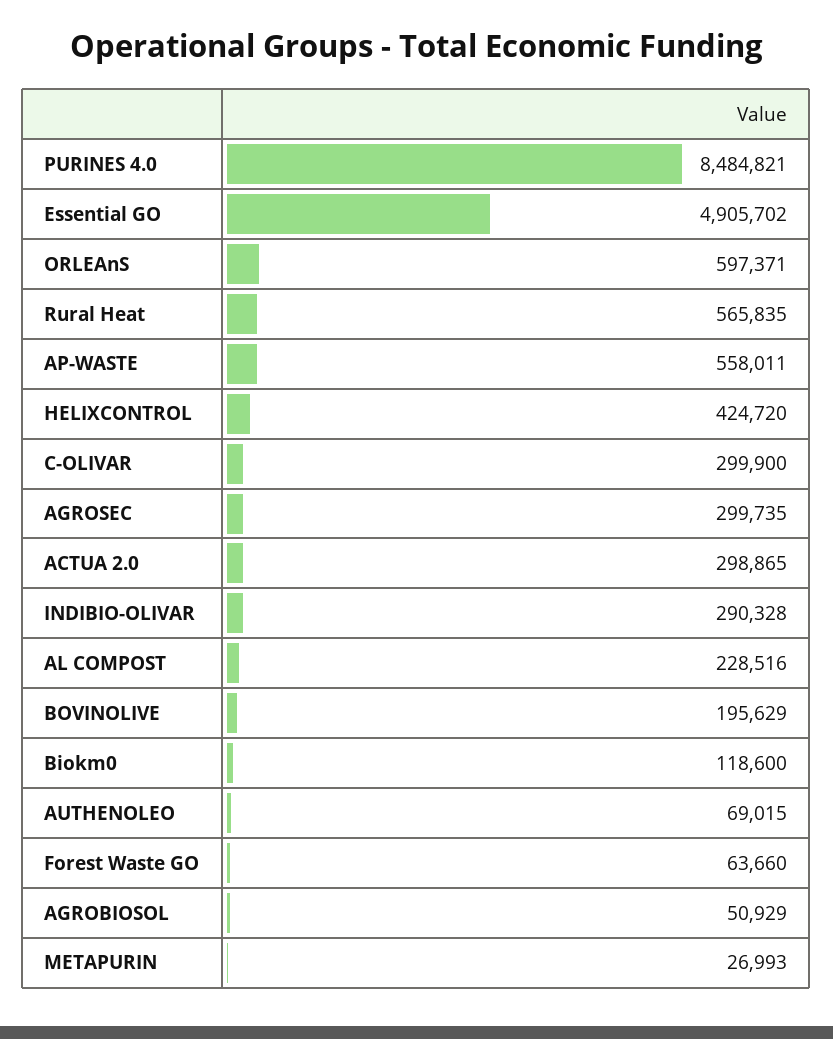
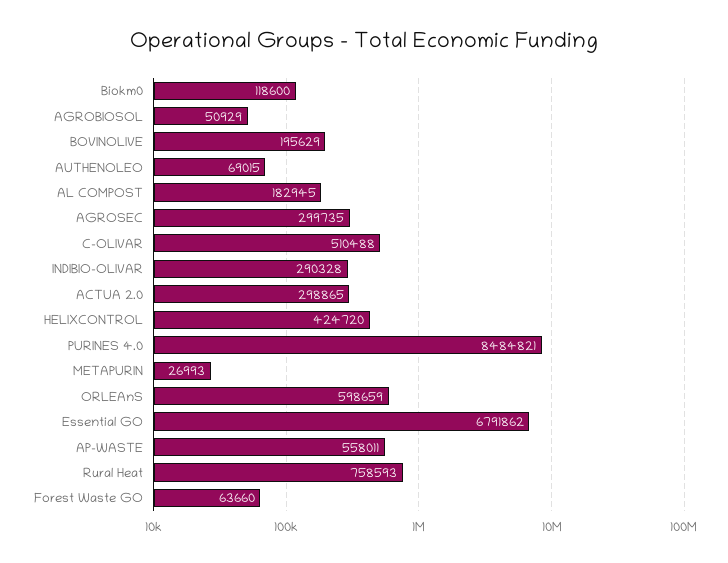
Essential GO: 4905702 -> 6791862
ORLEAnS: 597371 -> 598659
Rural Heat: 565835 -> 758593
C-OLIVAR: 299900 -> 510488
AL COMPOST: 228516 -> 182945

